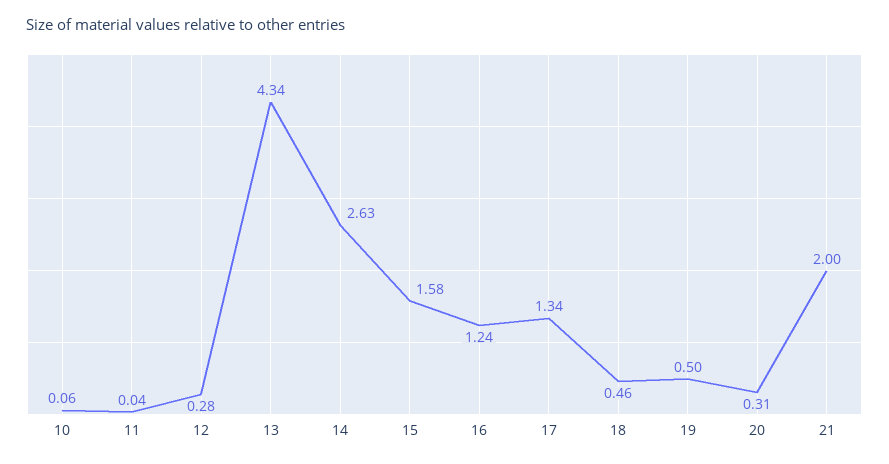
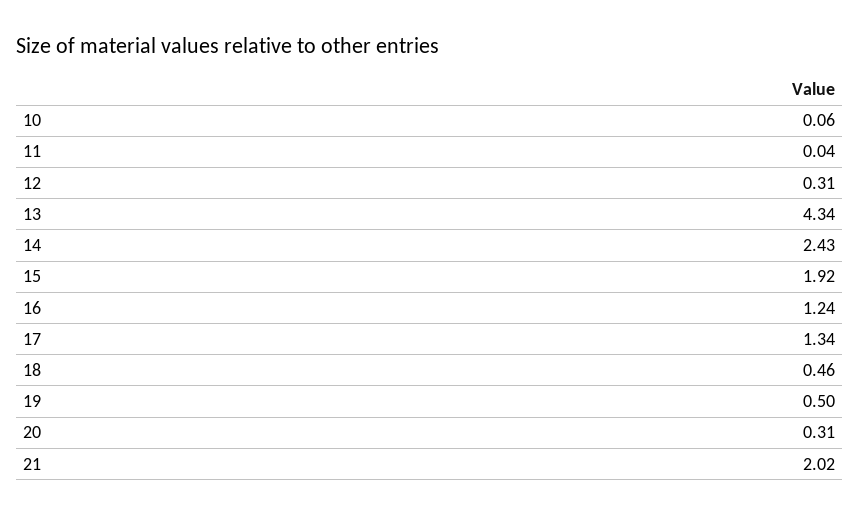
12: 0.28 -> 0.31
14: 2.63 -> 2.43
15: 1.58 -> 1.92
21: 2 -> 2.02

